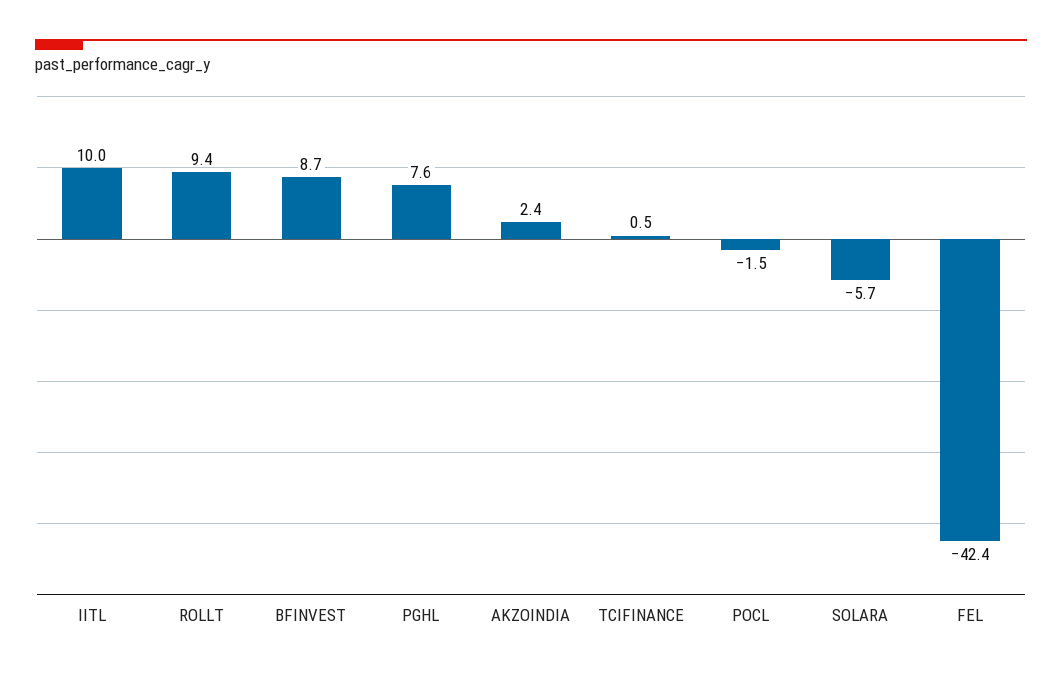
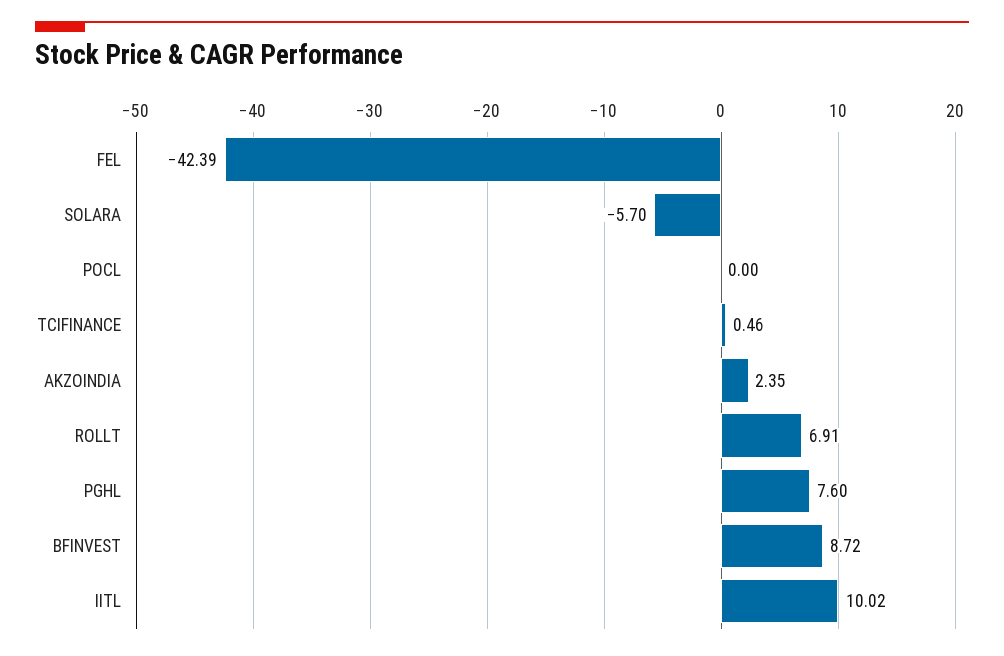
ROLLT: 9.4 -> 6.91
POCL: -1.5 -> 0

